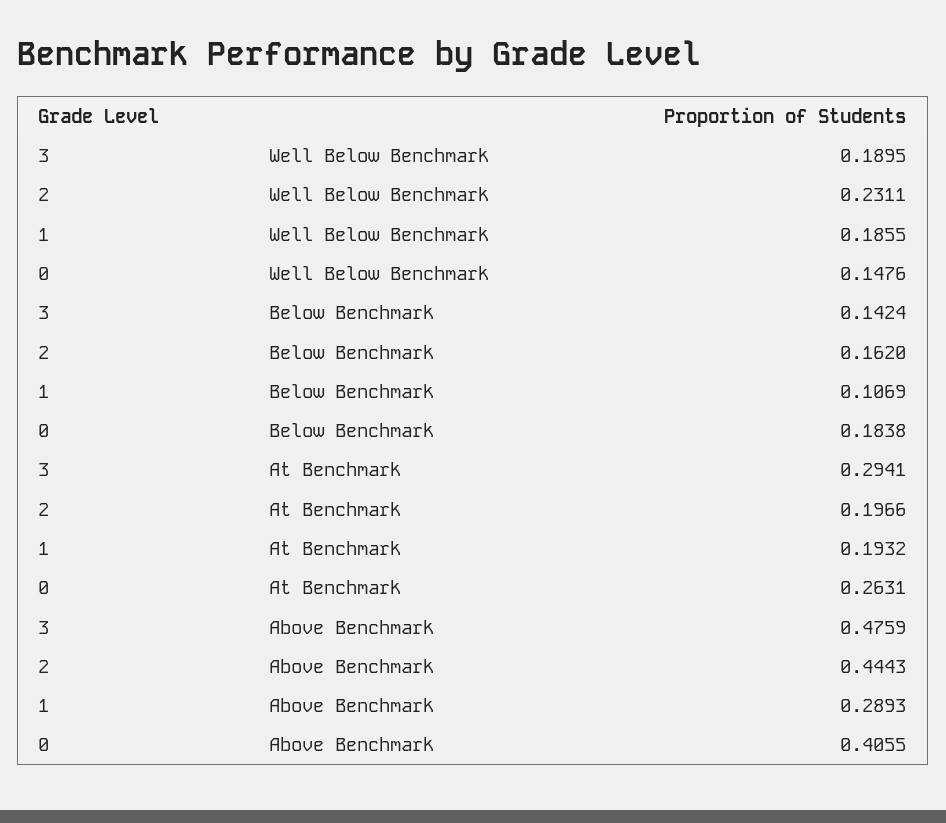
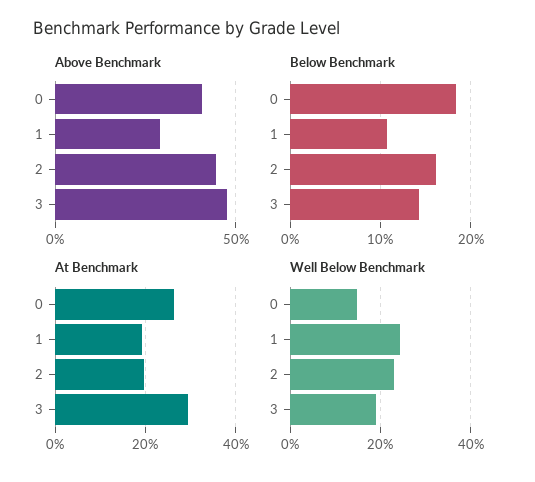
Well Below Benchmark, 1: 0.1855 -> 0.24

